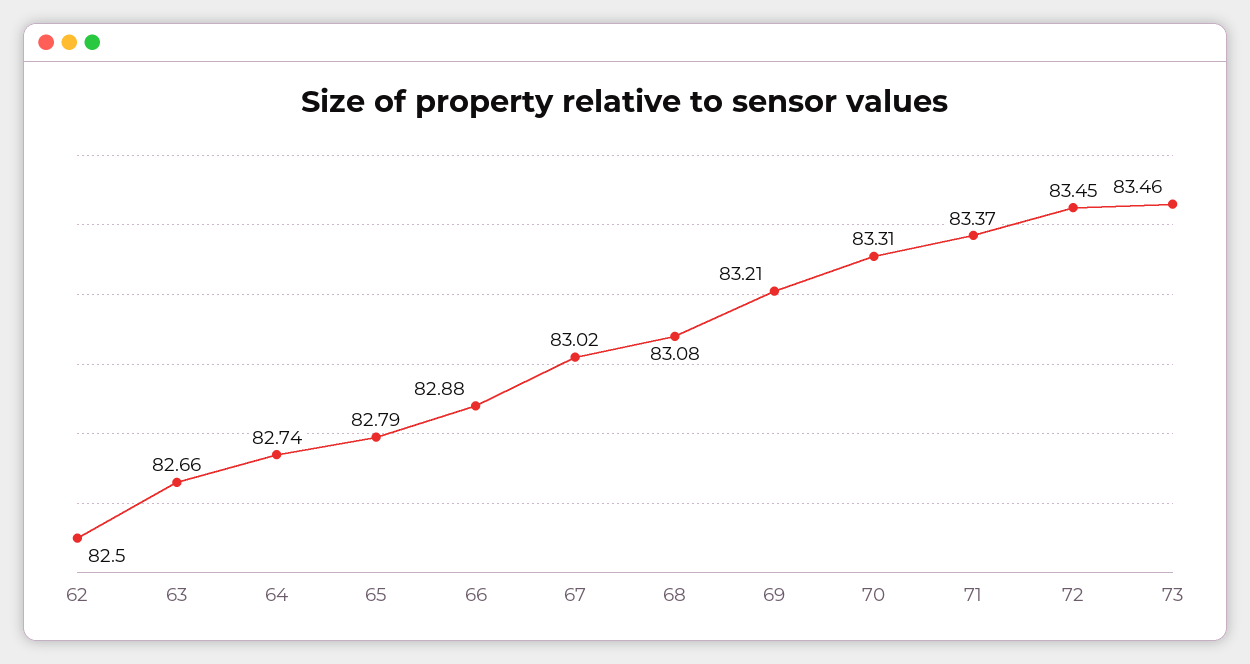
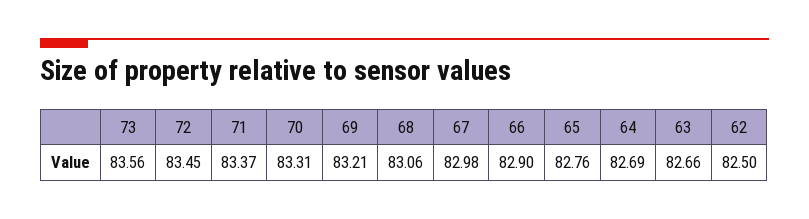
64: 82.74 -> 82.69
65: 82.79 -> 82.76
66: 82.88 -> 82.9
67: 83.02 -> 82.98
68: 83.08 -> 83.06
73: 83.46 -> 83.56

